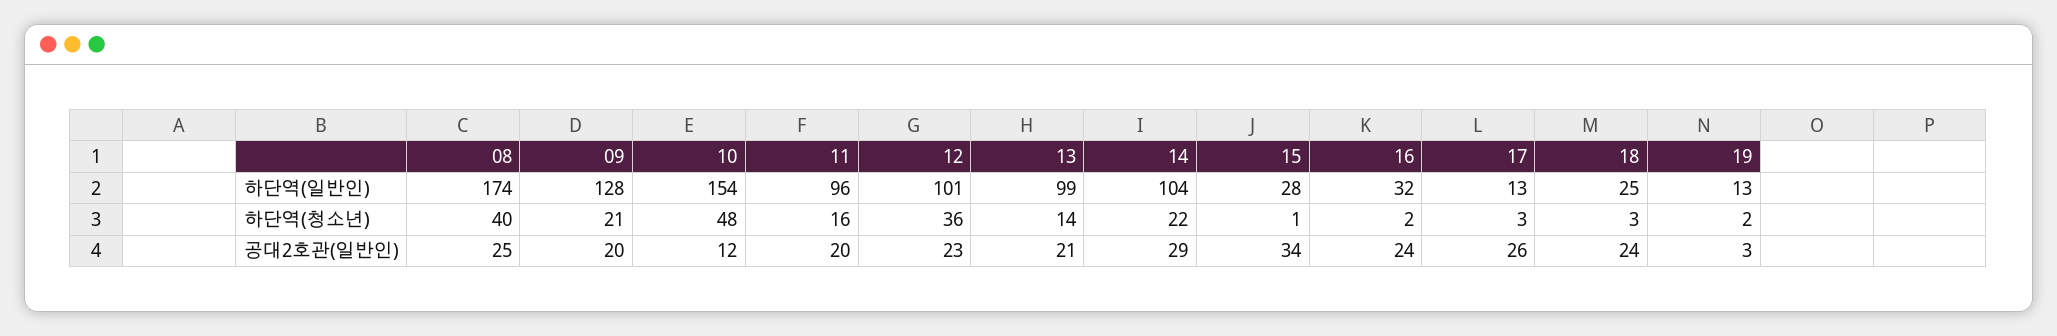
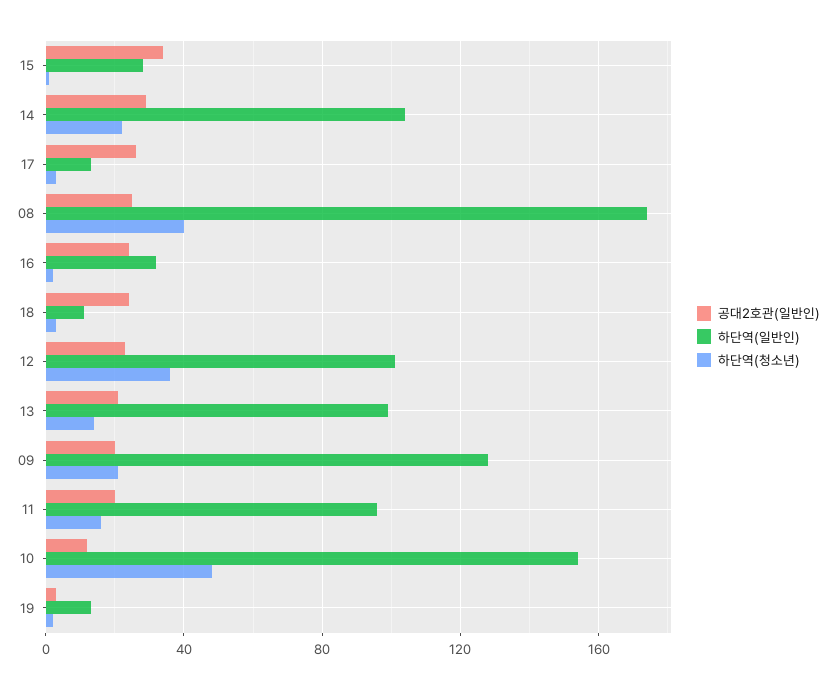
하단역(일반인), 18: 25 -> 10

